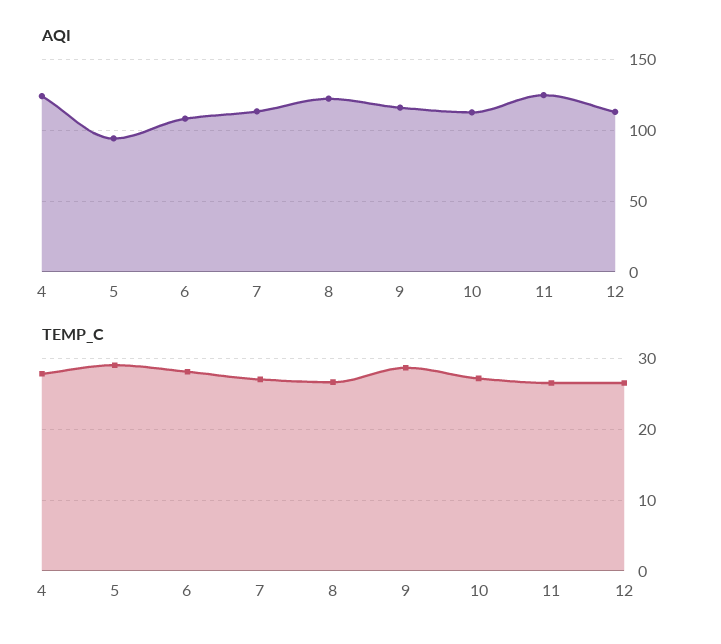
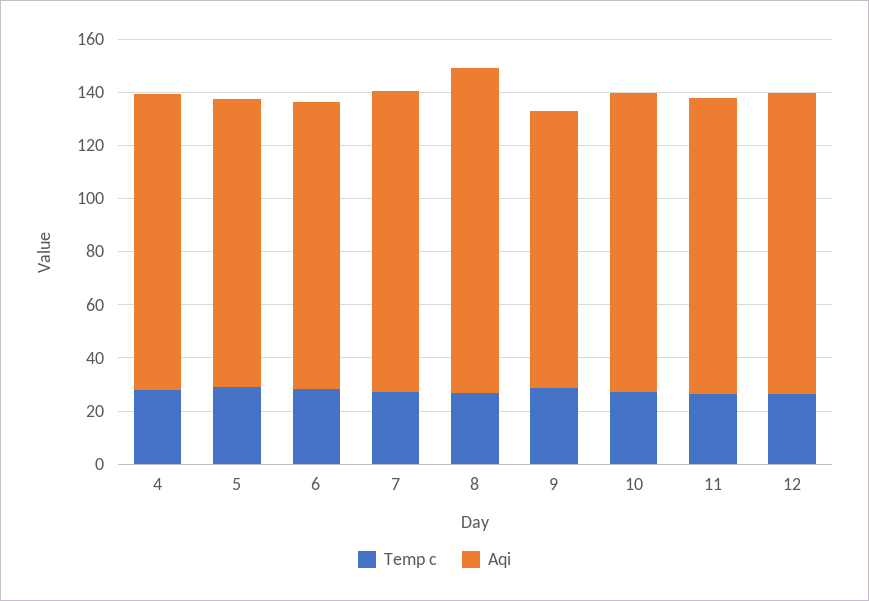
AQI, 4: 125 -> 110
AQI, 5: 95 -> 110
AQI, 9: 115 -> 105
AQI, 11: 125 -> 110

